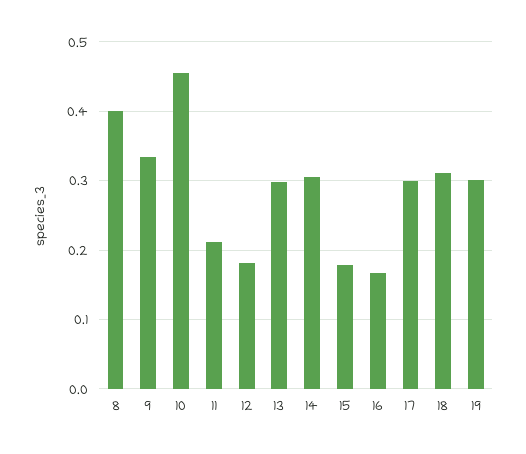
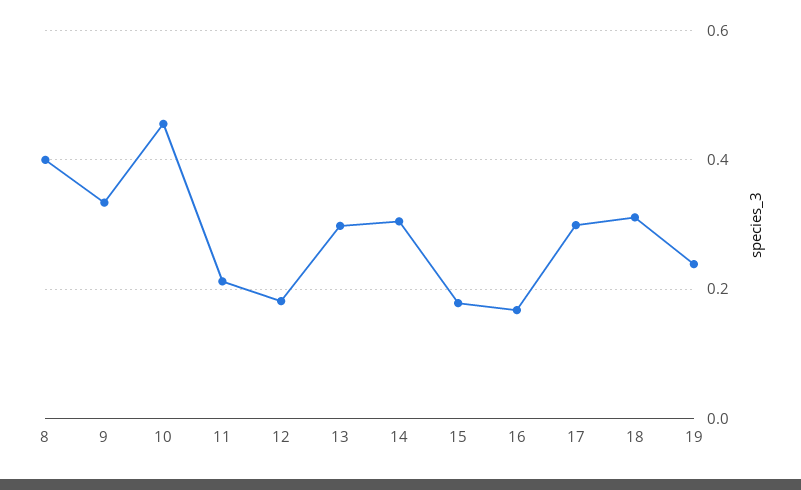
19: 0.3 -> 0.24

